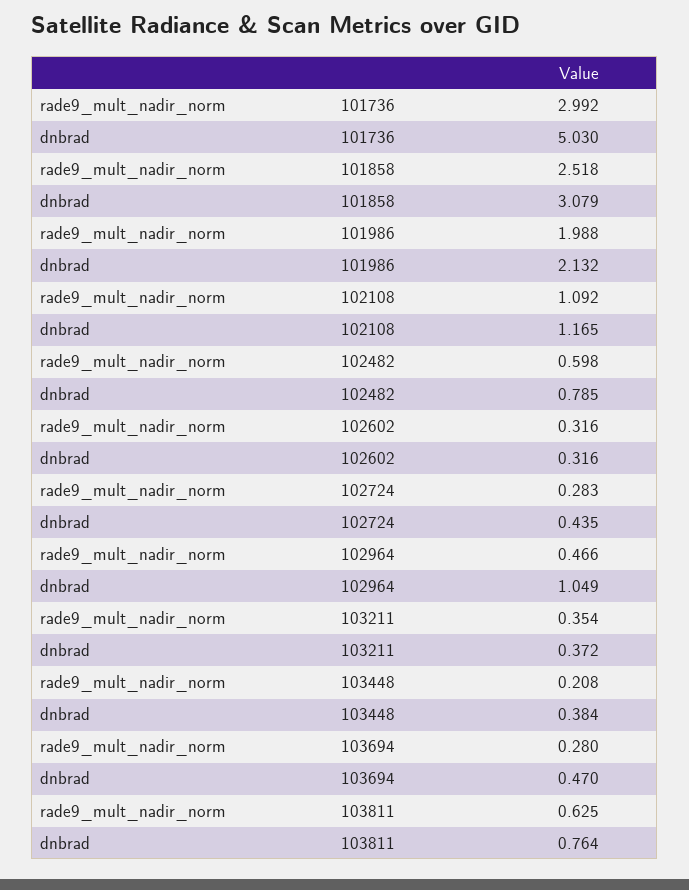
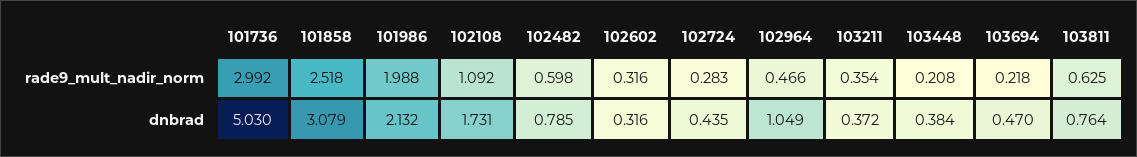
dnbrad, 102108: 1.165 -> 1.731
rade9_mult_nadir_norm, 103694: 0.28 -> 0.218

